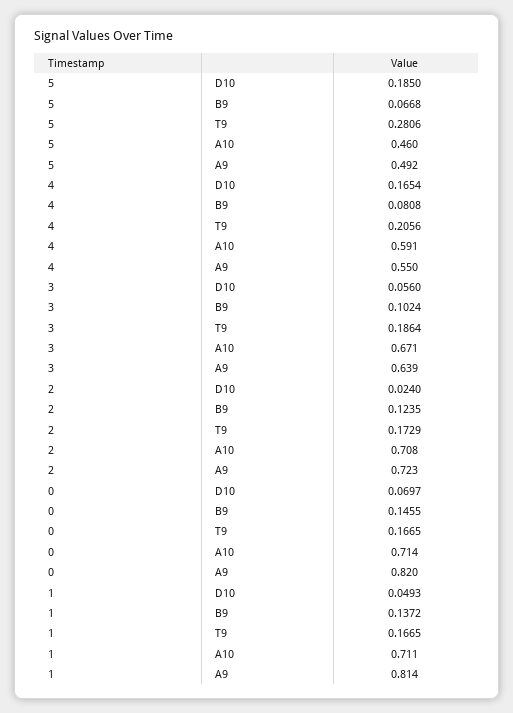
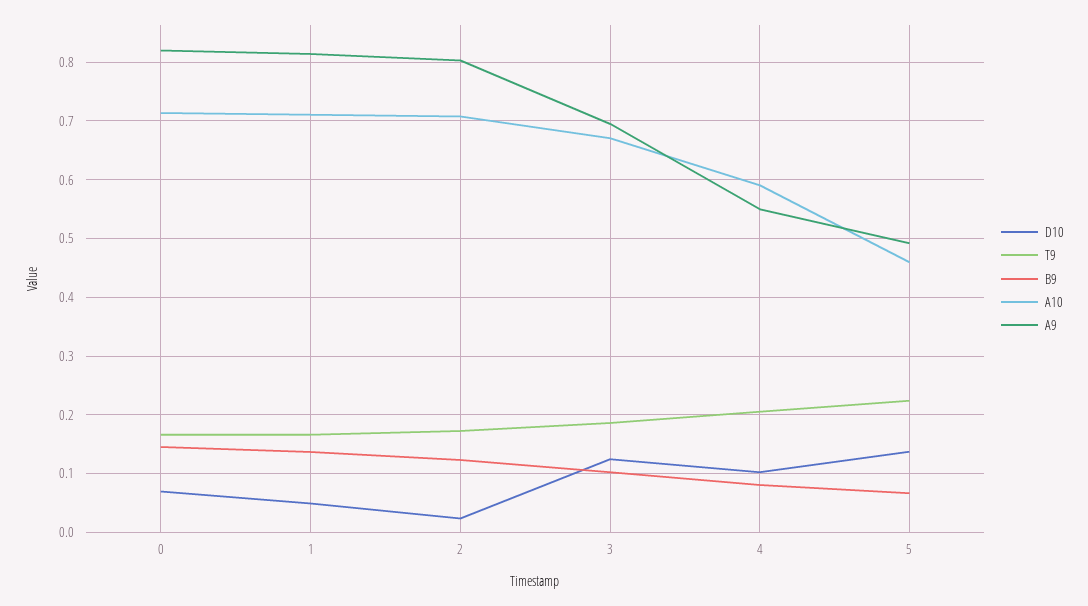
D10, 5: 0.185 -> 0.14
T9, 5: 0.2806 -> 0.22
D10, 4: 0.1654 -> 0.1
D10, 3: 0.056 -> 0.12
A9, 3: 0.639 -> 0.7
A9, 2: 0.723 -> 0.8

